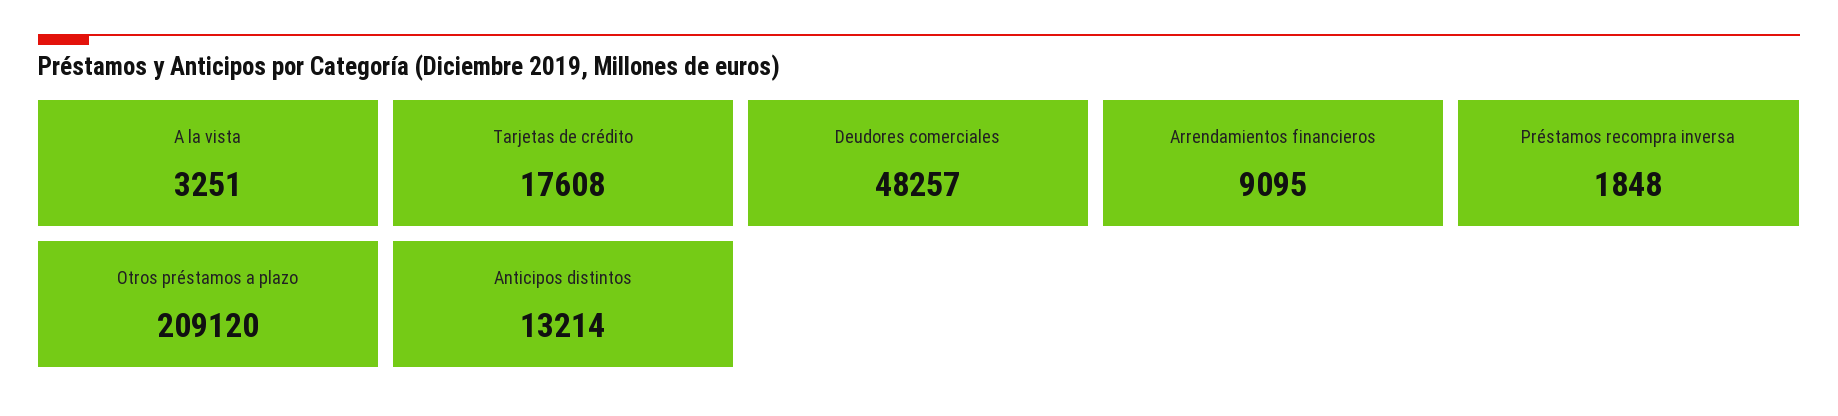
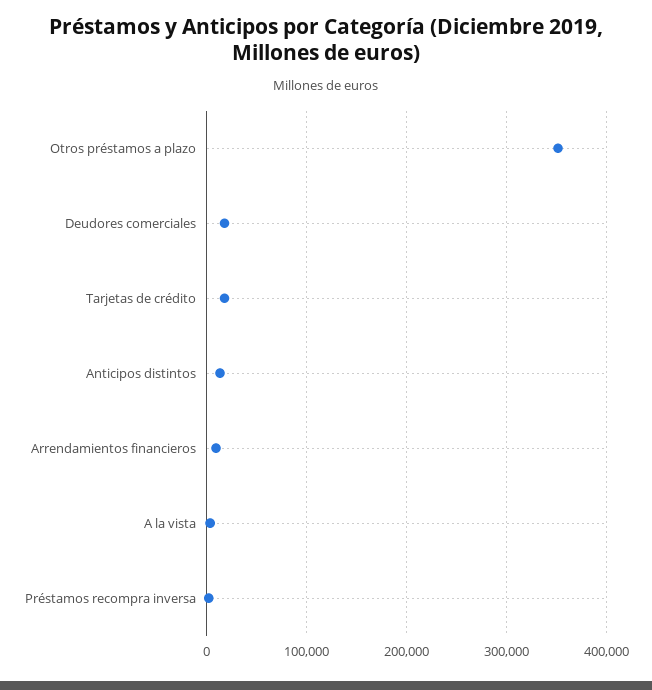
Deudores comerciales: 48257 -> 20000
Otros préstamos a plazo: 209120 -> 350000

